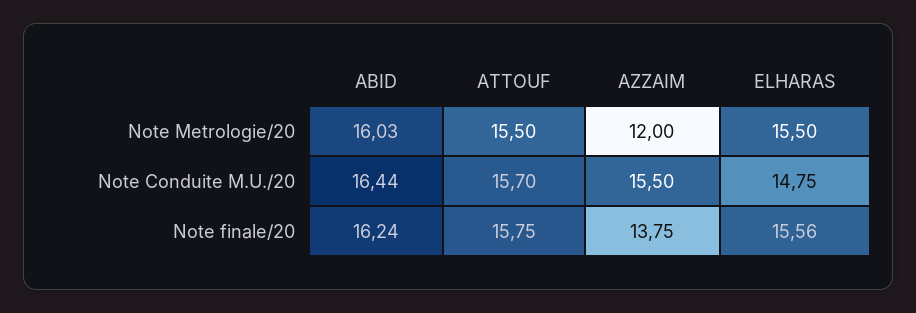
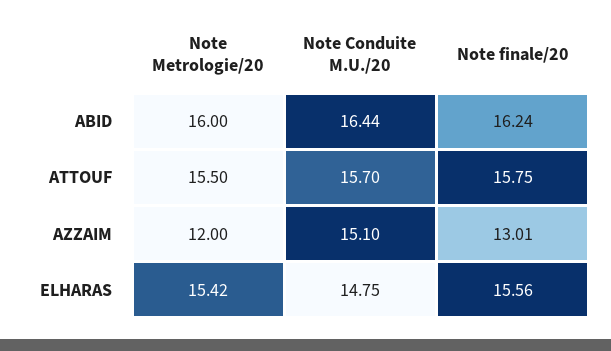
ABID, Note Metrologie/20: 16.03 -> 16
ELHARAS, Note Metrologie/20: 15.5 -> 15.42
AZZAIM, Note Conduite M.U./20: 15.5 -> 15.1
AZZAIM, Note finale/20: 13.75 -> 13.01

